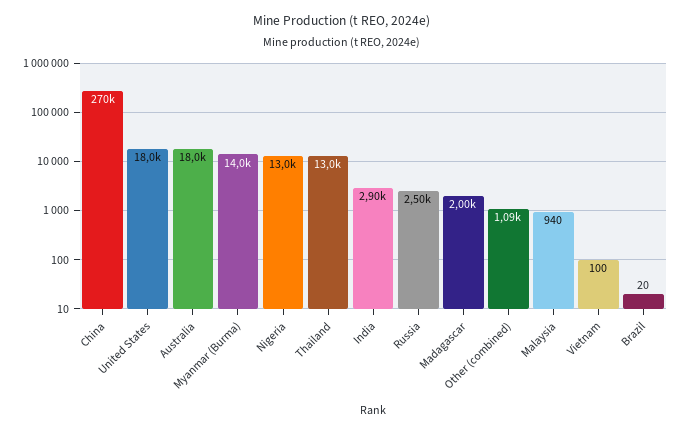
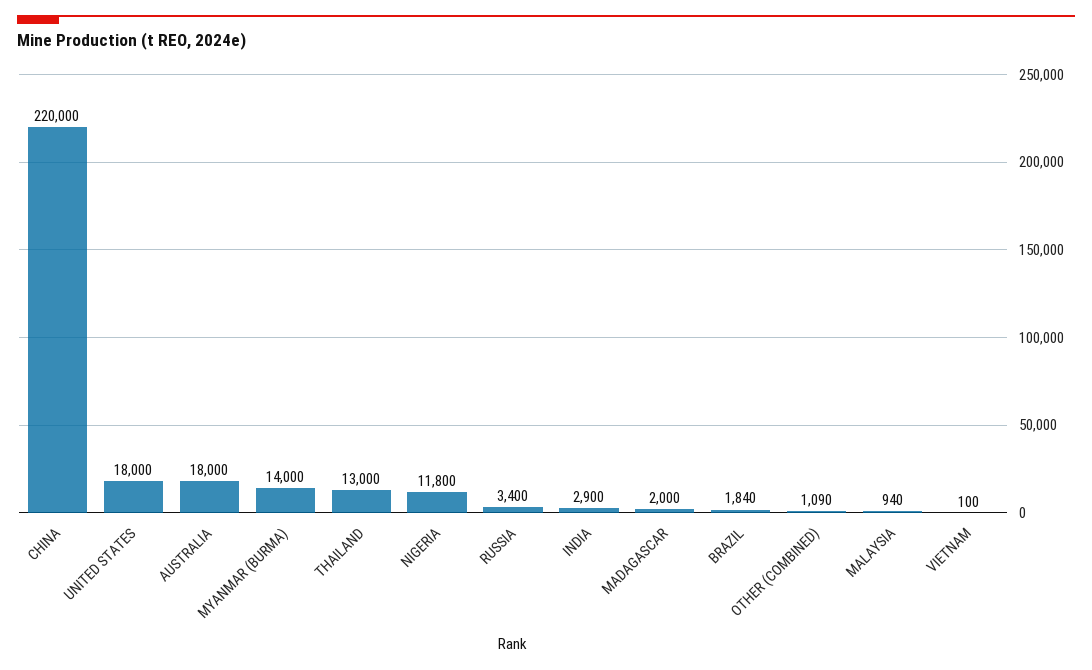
China: 270000 -> 220000
Nigeria: 13000 -> 11800
Russia: 2500 -> 3400
Brazil: 20 -> 1840

